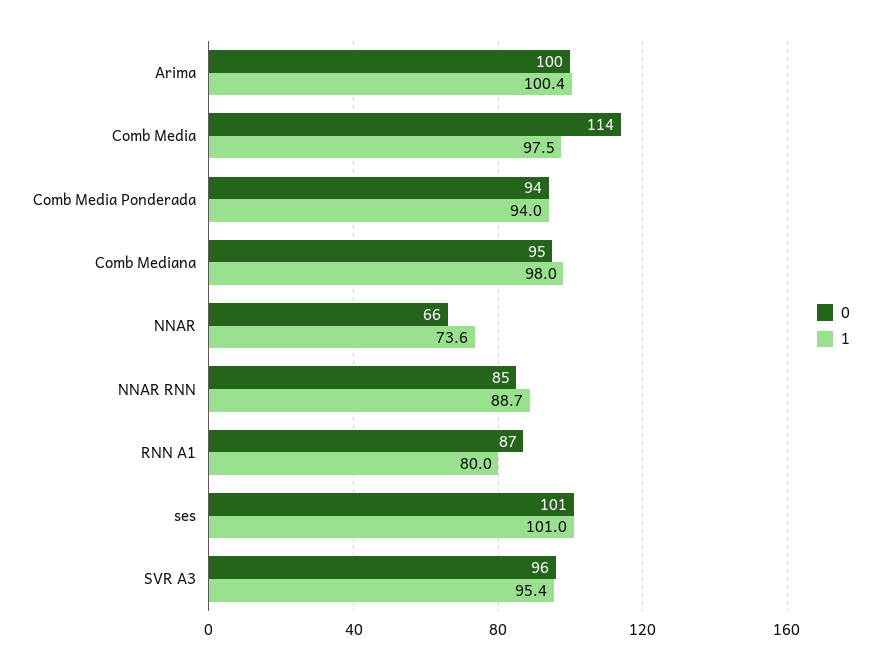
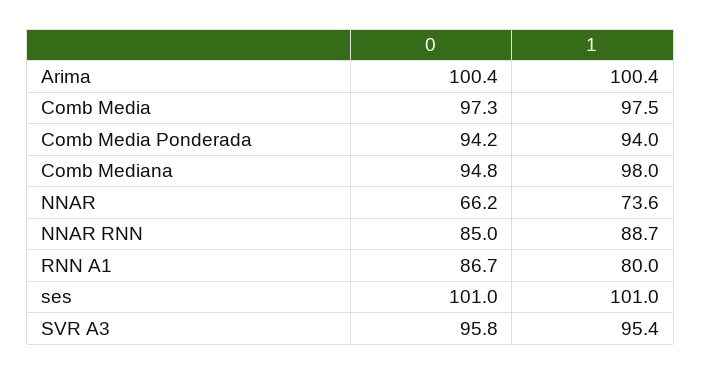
0, Comb Media: 114 -> 97.3

